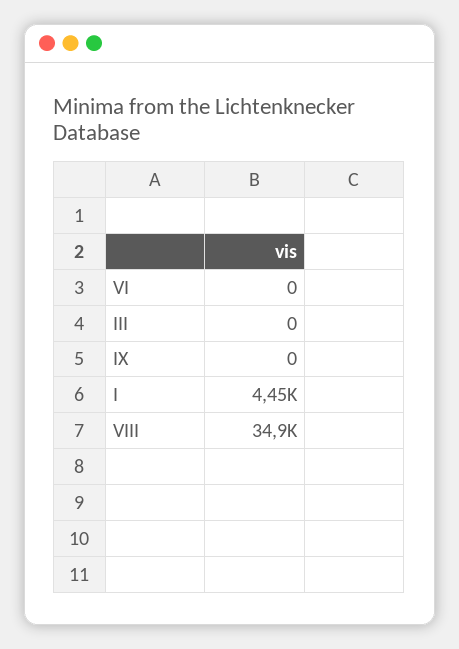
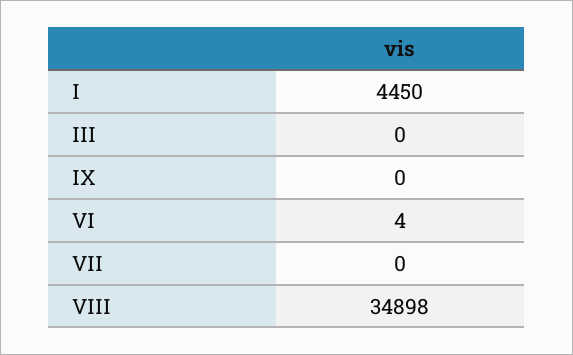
VI: 0 -> 4
VII: none -> 0

